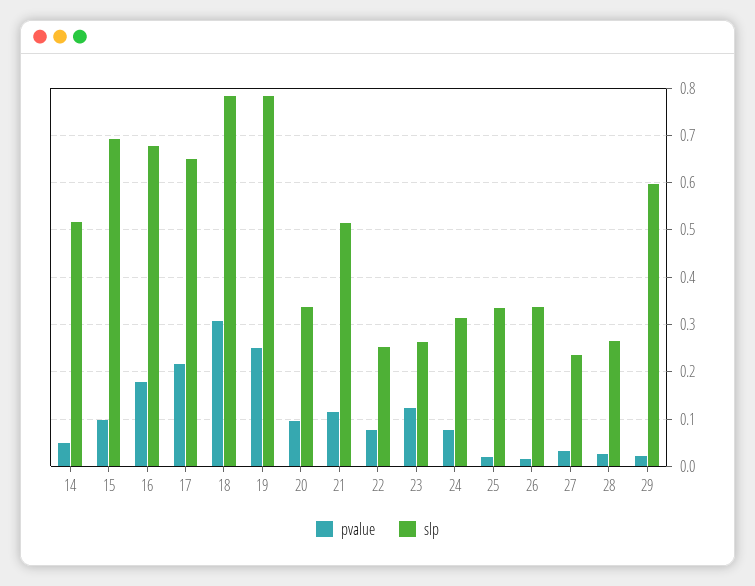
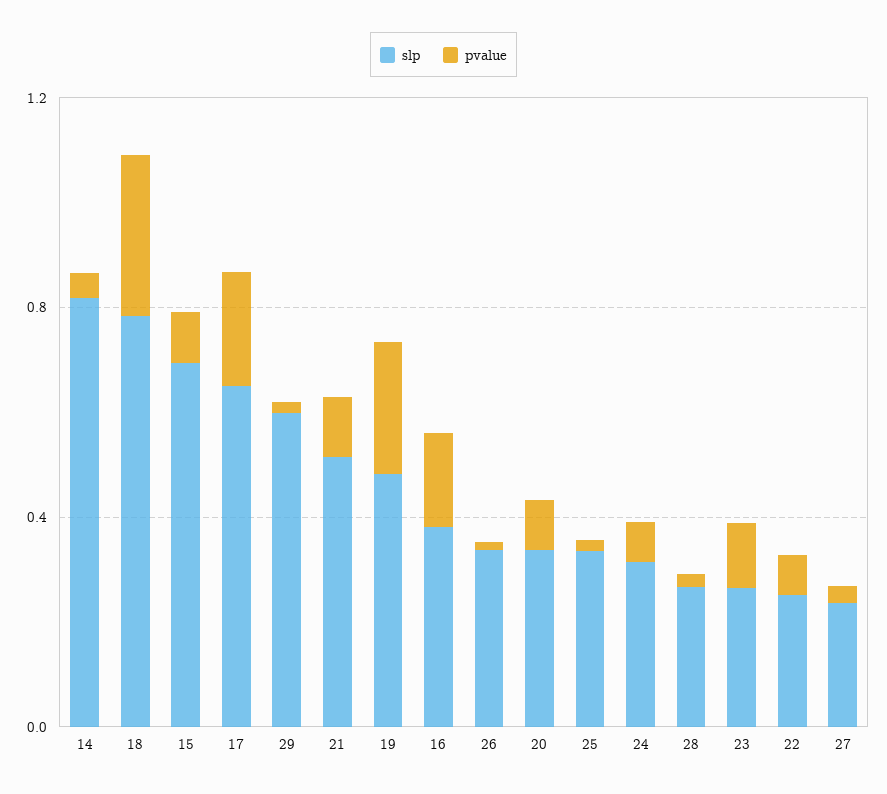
slp, 14: 0.52 -> 0.8
slp, 16: 0.68 -> 0.4
slp, 19: 0.78 -> 0.5

